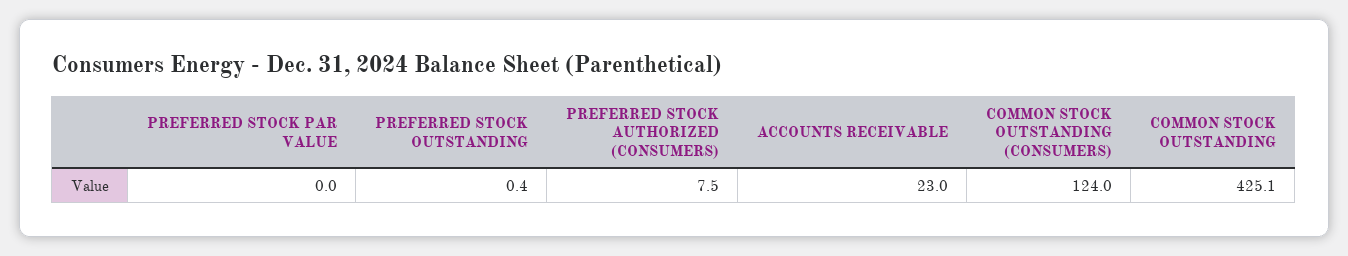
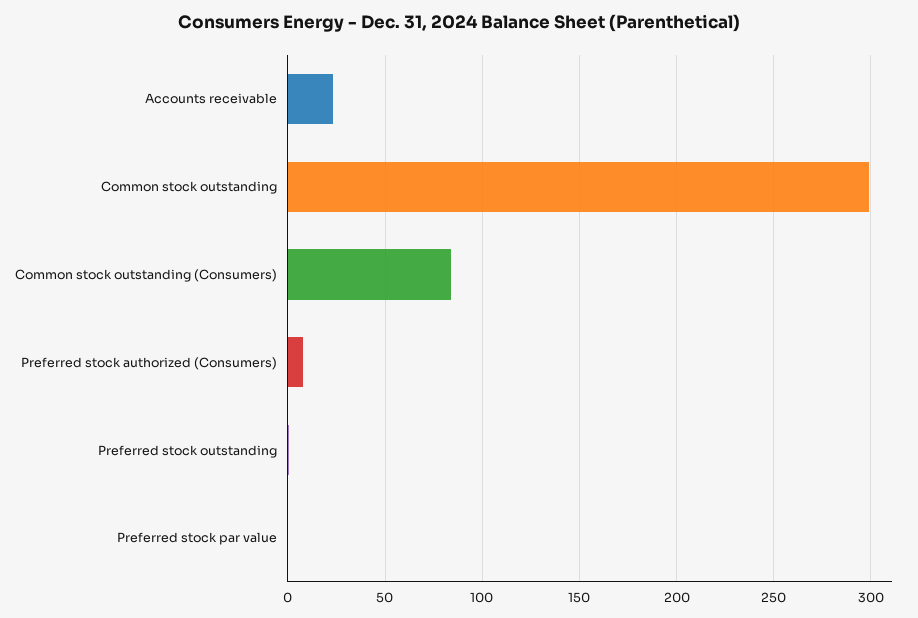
COMMON STOCK OUTSTANDING (CONSUMERS): 124 -> 85
COMMON STOCK OUTSTANDING: 425.1 -> 300

